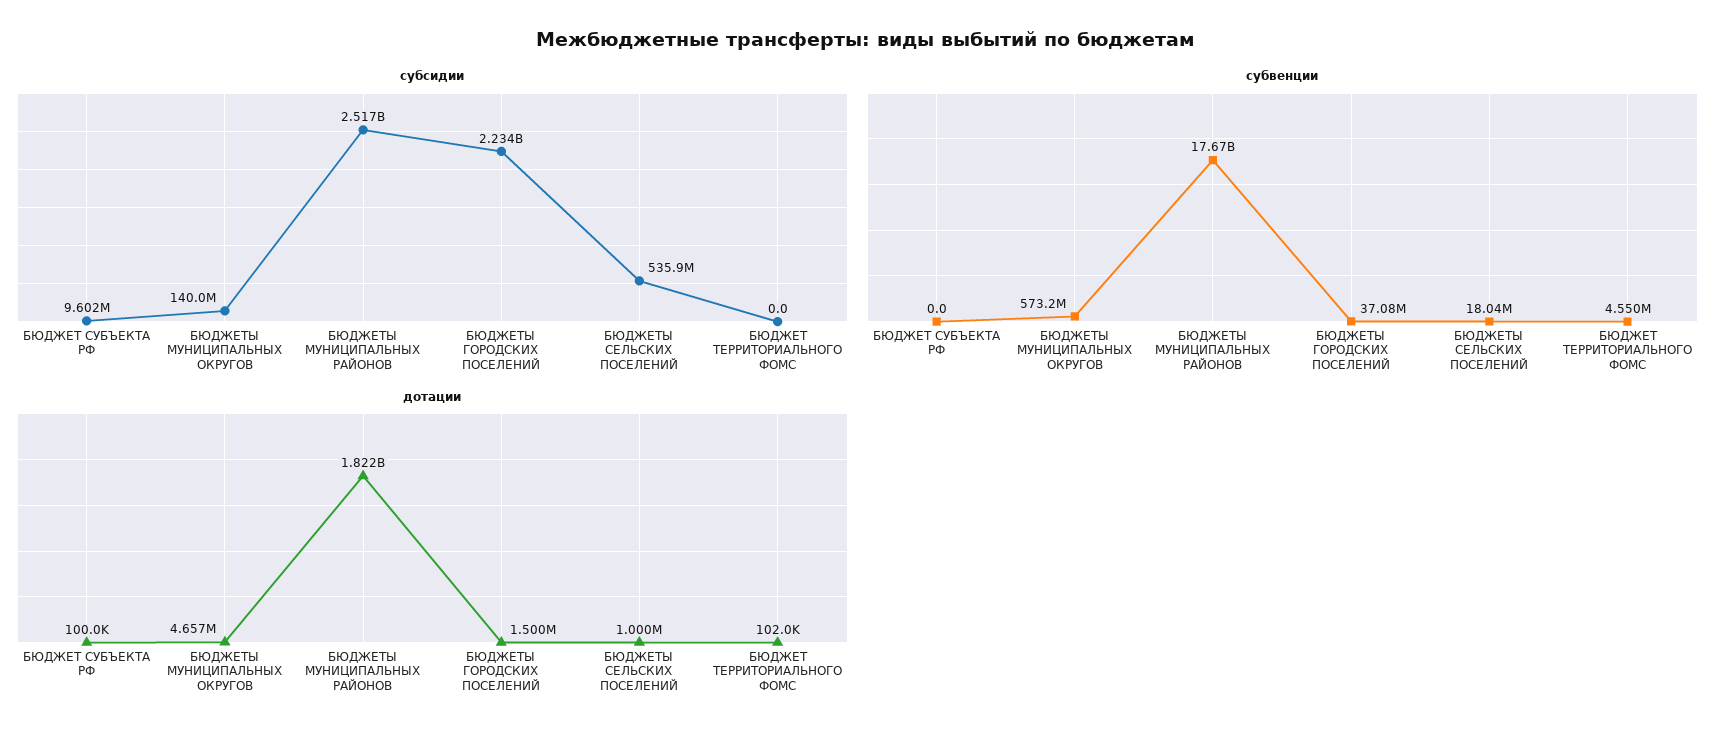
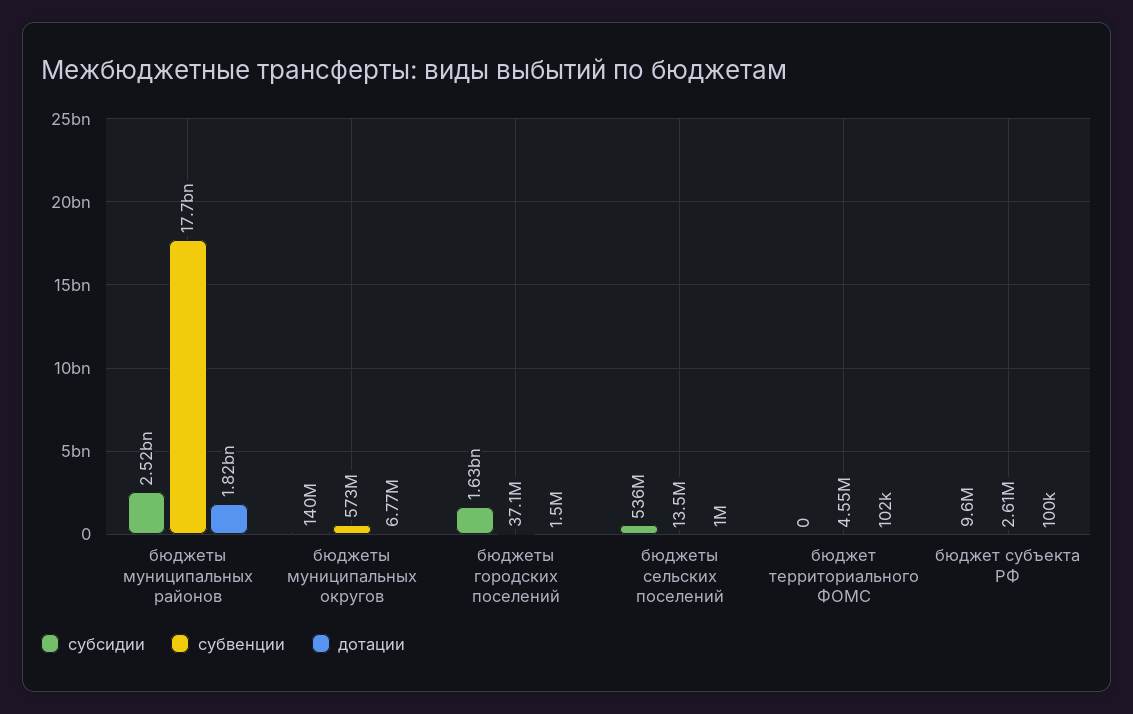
субсидии, БЮДЖЕТЫ ГОРОДСКИХ ПОСЕЛЕНИЙ: 2234000000 -> 1630000000
субвенции, БЮДЖЕТ СУБЪЕКТА РФ: 0 -> 2610000
субвенции, БЮДЖЕТЫ СЕЛЬСКИХ ПОСЕЛЕНИЙ: 18040000 -> 13500000
дотации, БЮДЖЕТЫ МУНИЦИПАЛЬНЫХ ОКРУГОВ: 4657000 -> 6770000

